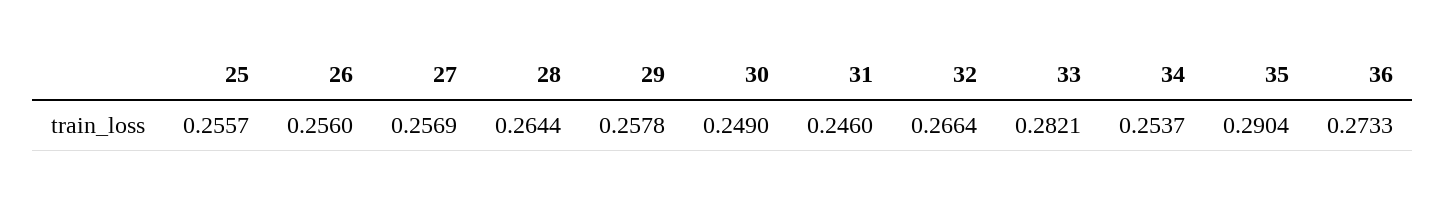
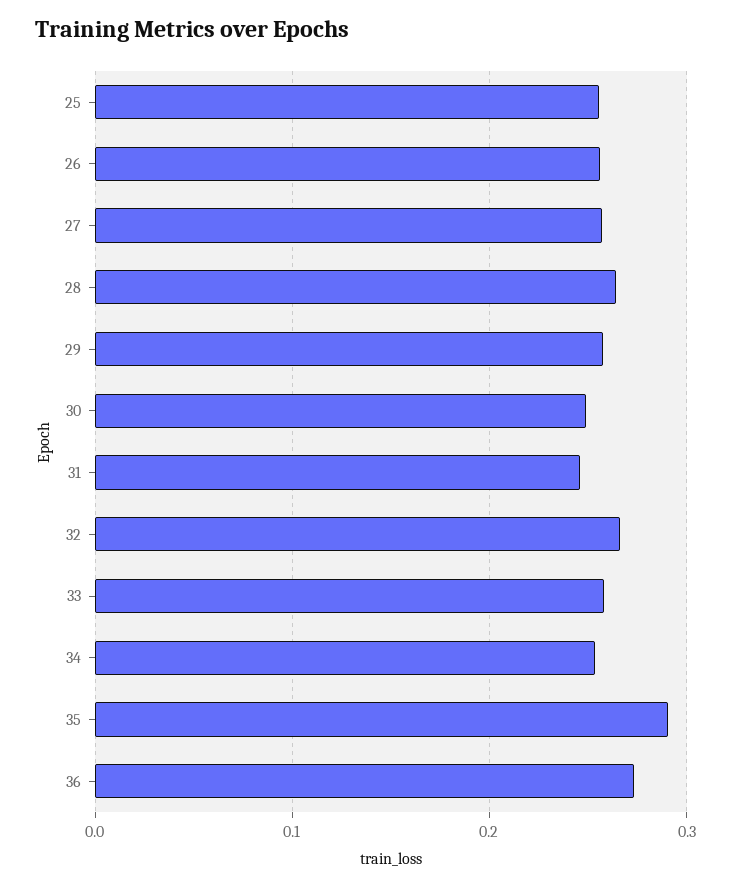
33: 0.2821 -> 0.26

